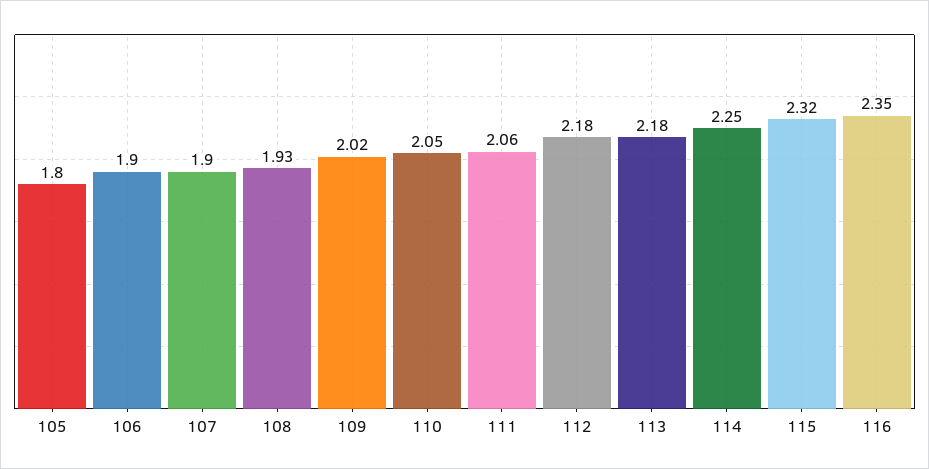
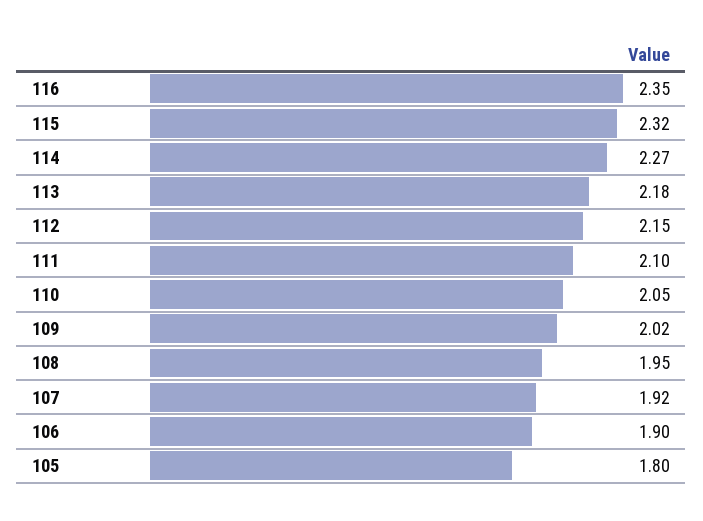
107: 1.9 -> 1.92
108: 1.93 -> 1.95
111: 2.06 -> 2.1
112: 2.18 -> 2.15
114: 2.25 -> 2.27

